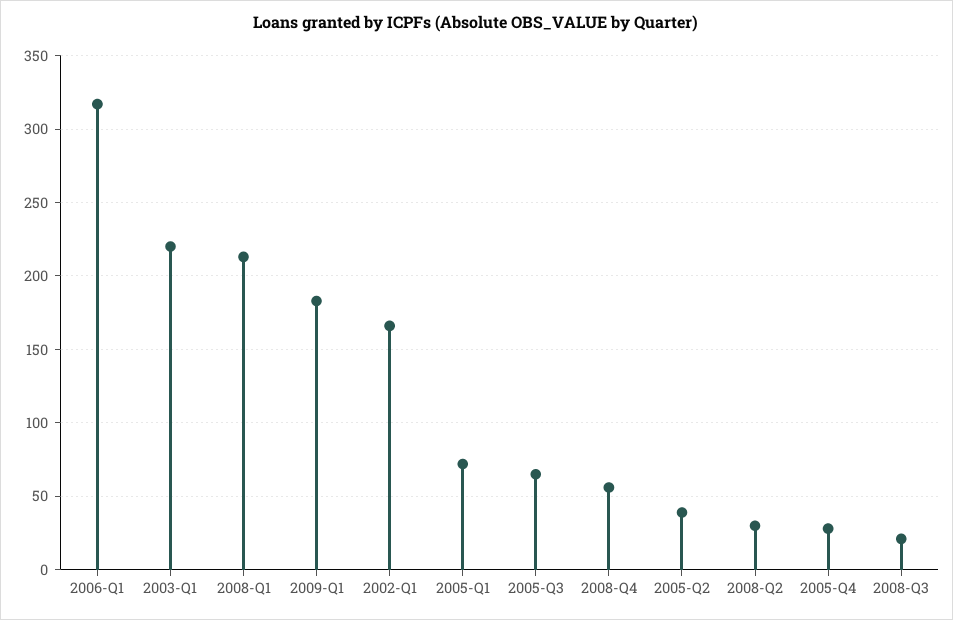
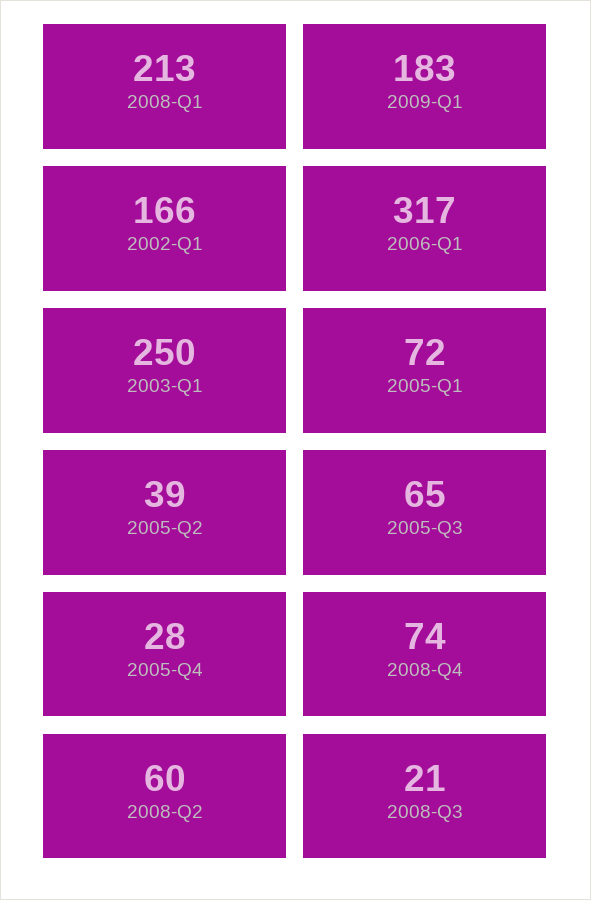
2003-Q1: 220 -> 250
2008-Q4: 55 -> 74
2008-Q2: 30 -> 60

